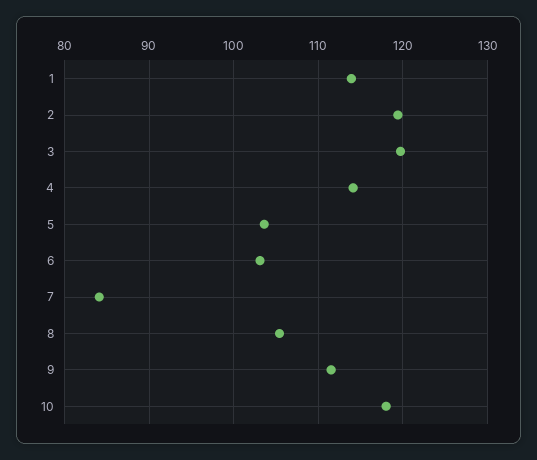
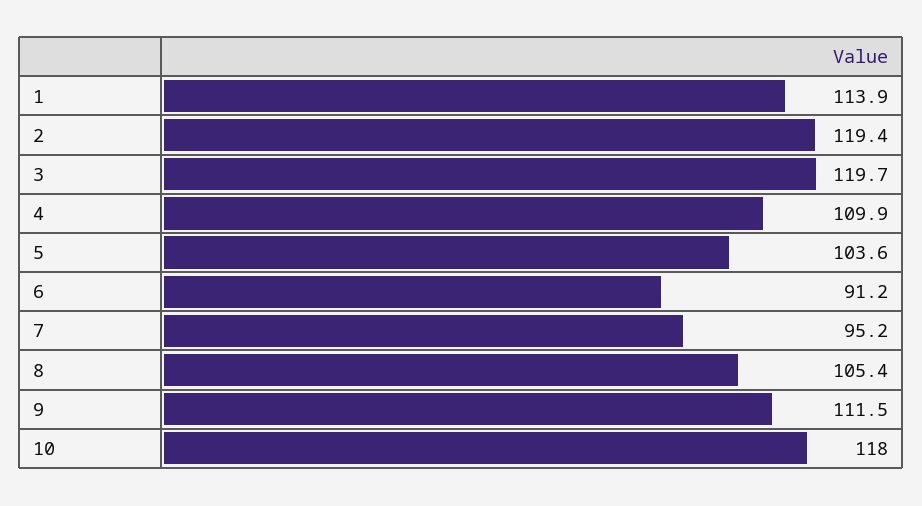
4: 114 -> 109.9
6: 103 -> 91.2
7: 84 -> 95.2

